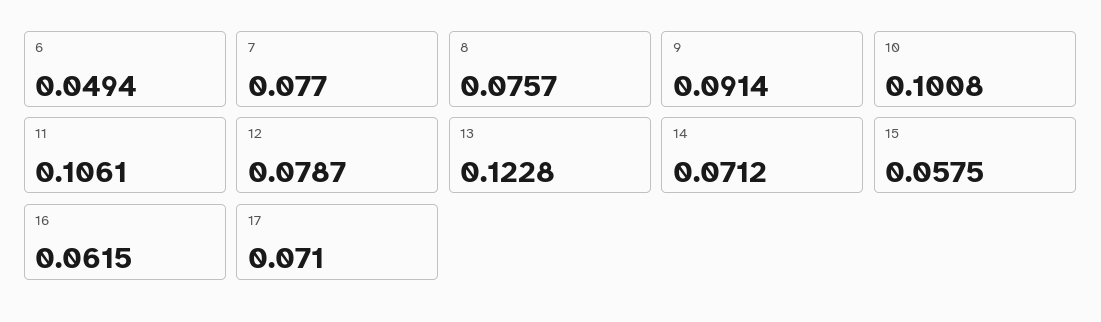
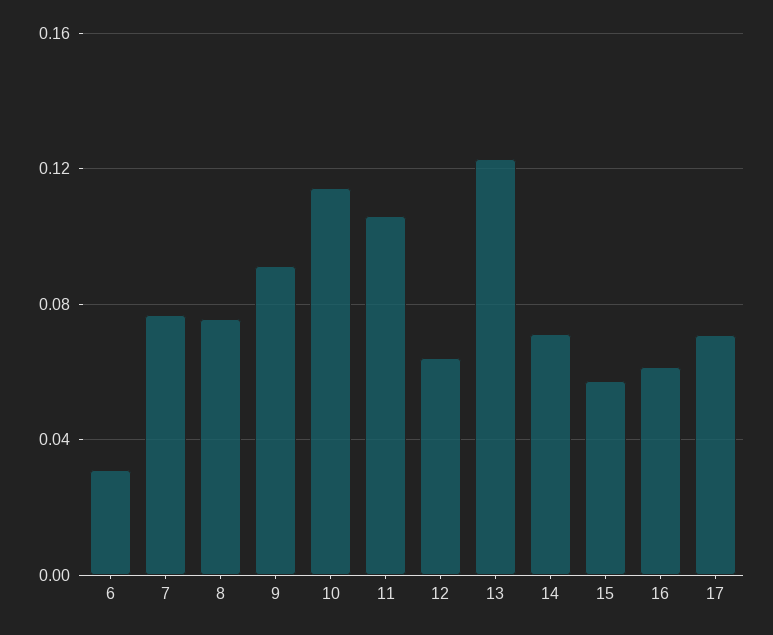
6: 0.0494 -> 0.03
10: 0.1008 -> 0.115
12: 0.0787 -> 0.065

